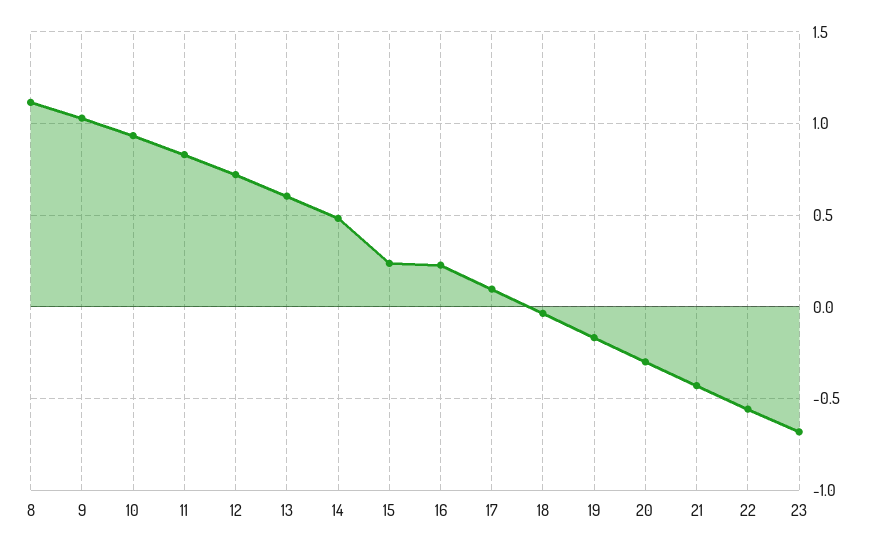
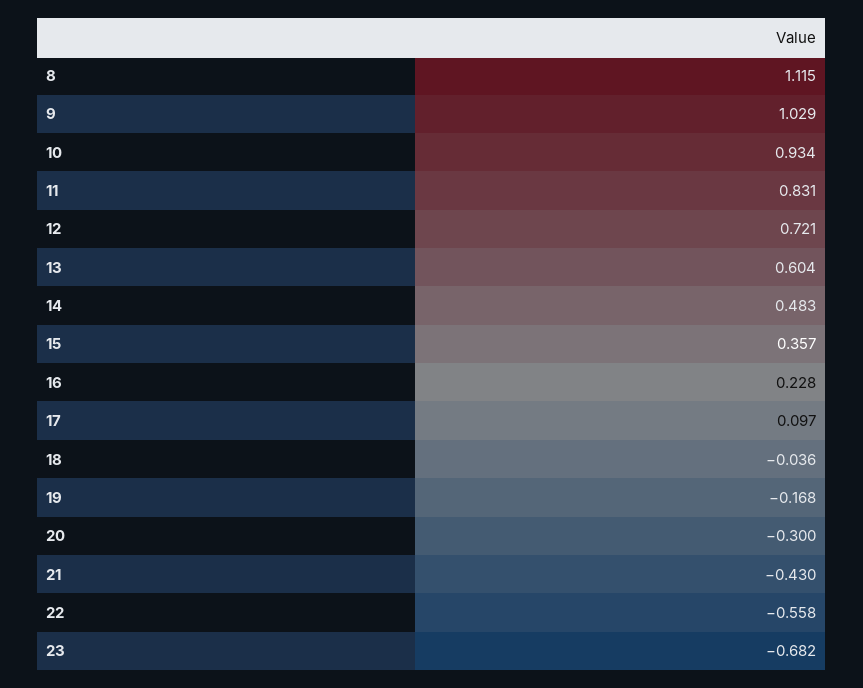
15: 0.25 -> 0.357

